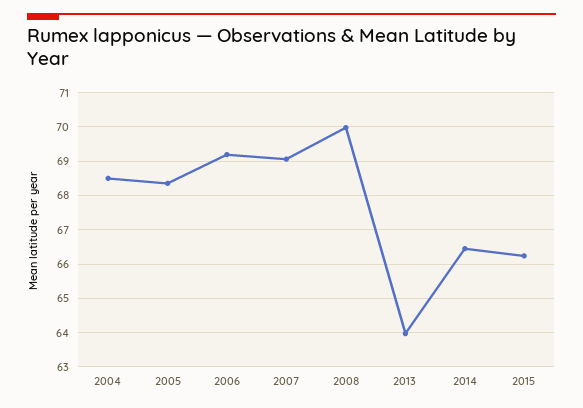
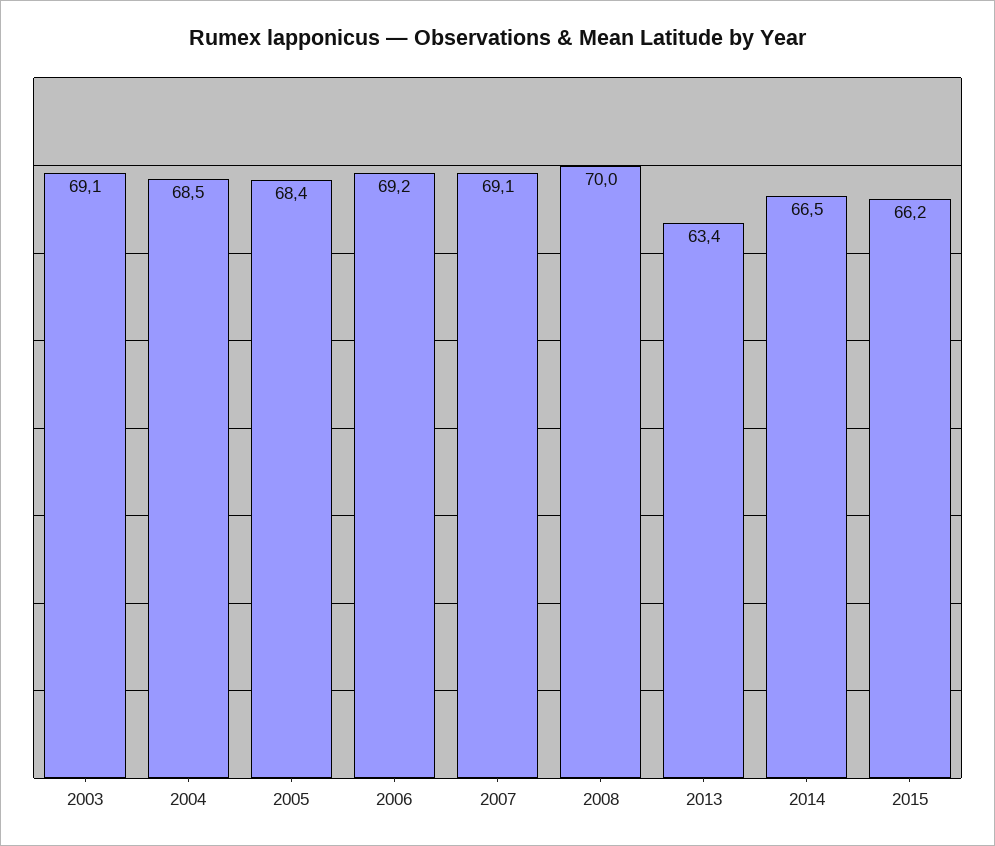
2013: 64 -> 63.4
2003: none -> 69.1

